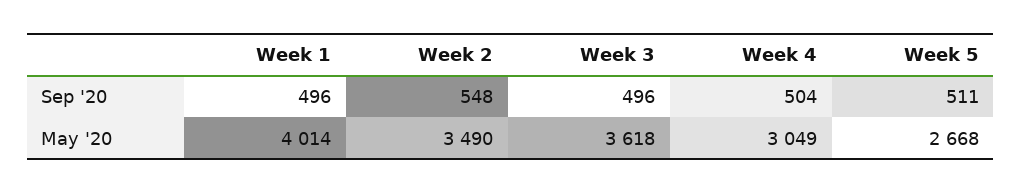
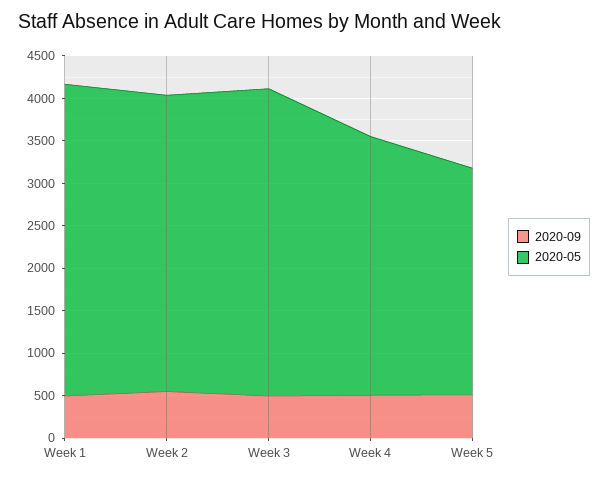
May '20, Week 1: 4014 -> 3700

